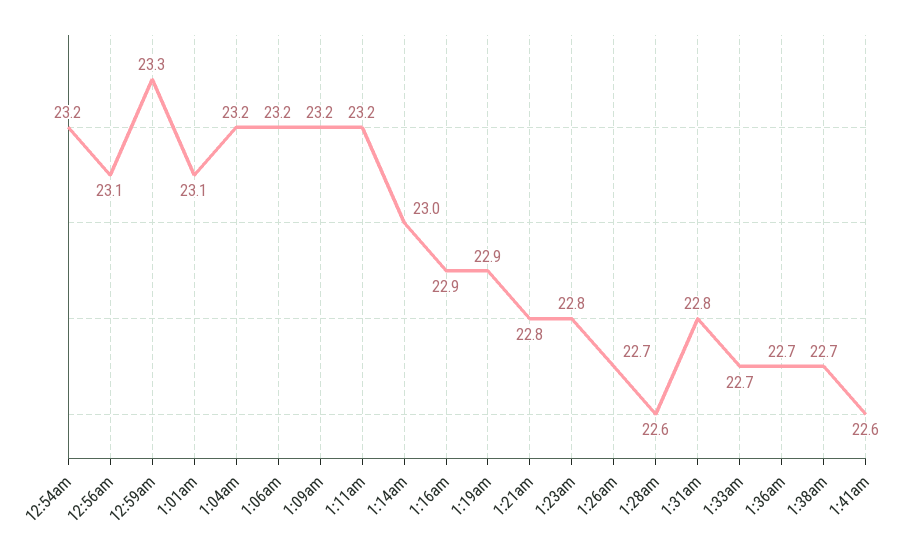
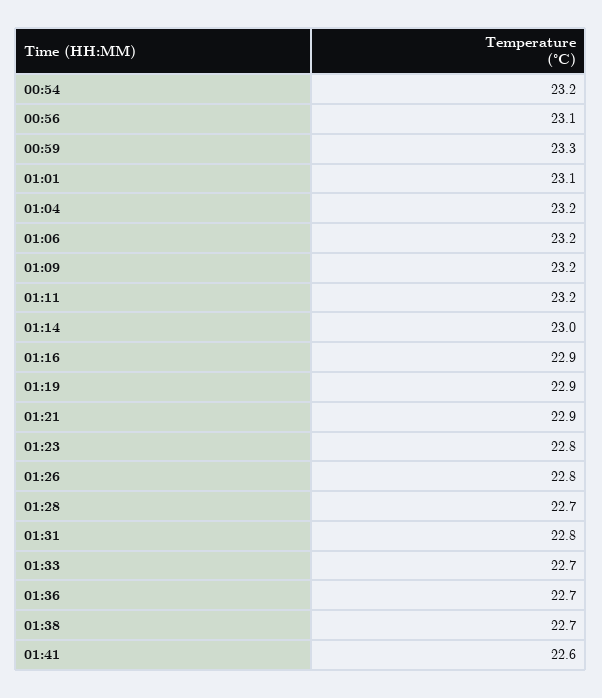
1:21am: 22.8 -> 22.9
1:26am: 22.7 -> 22.8
1:28am: 22.6 -> 22.7

